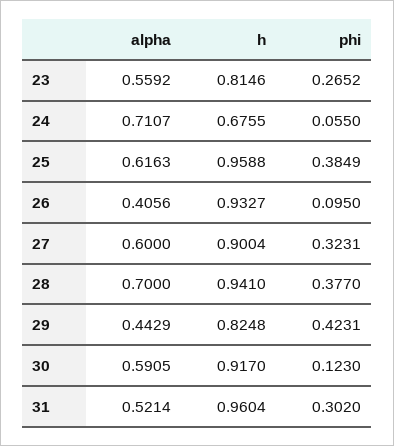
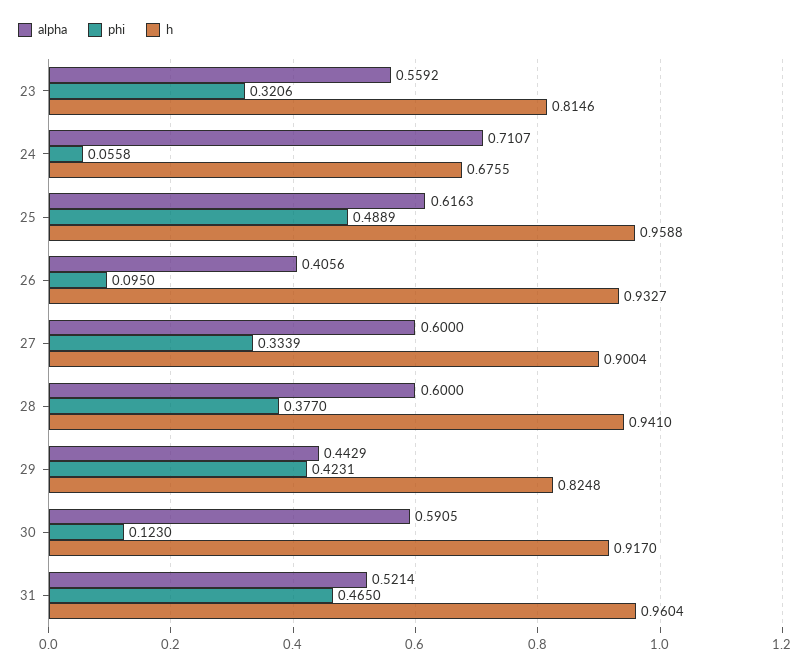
phi, 23: 0.2652 -> 0.3206
phi, 24: 0.055 -> 0.0558
phi, 25: 0.3849 -> 0.4889
phi, 27: 0.3231 -> 0.3339
alpha, 28: 0.7 -> 0.6
phi, 31: 0.302 -> 0.465

